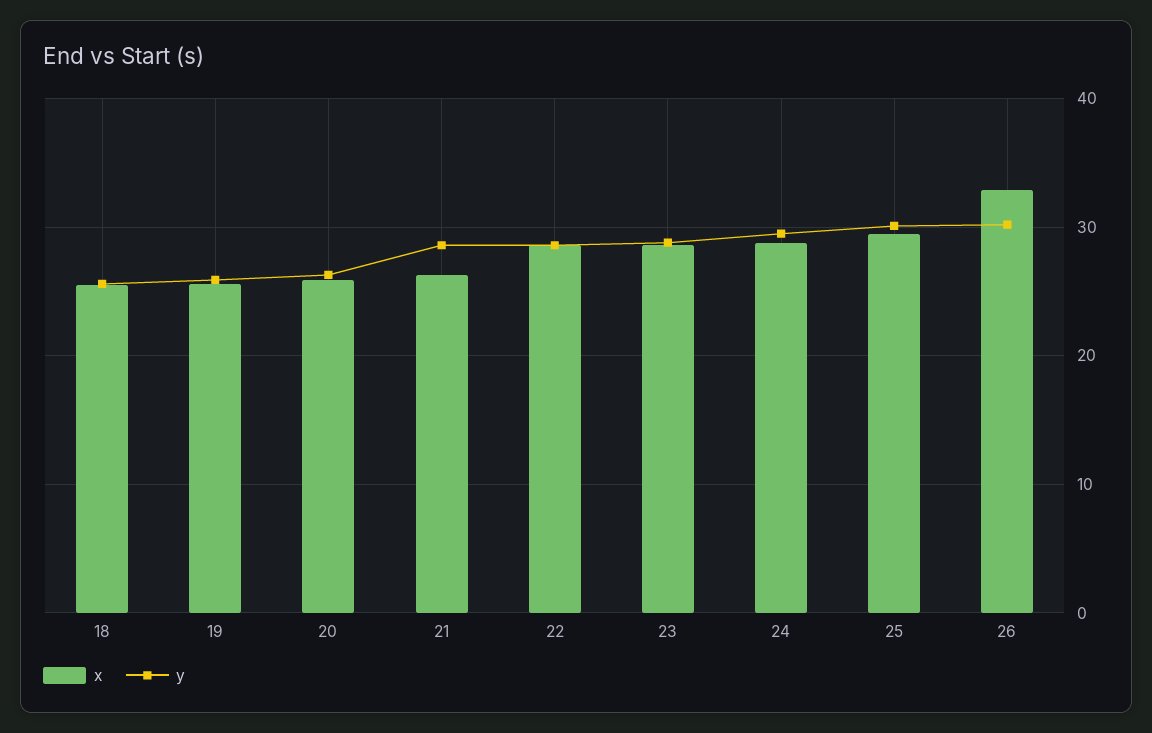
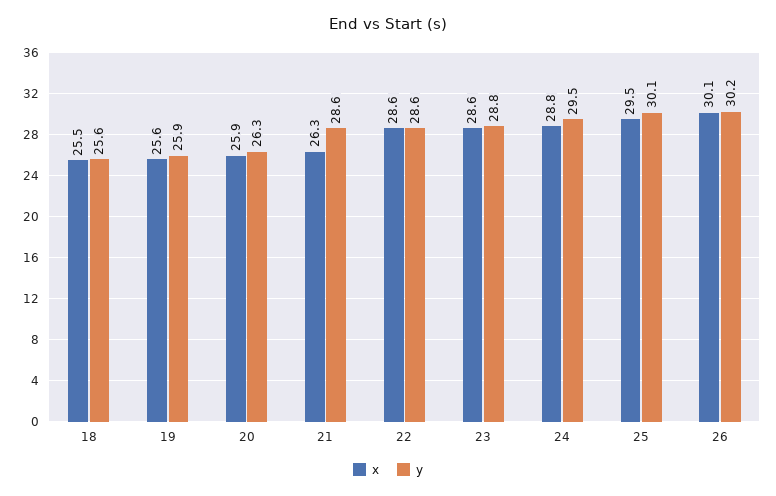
x, 26: 33 -> 30.1

